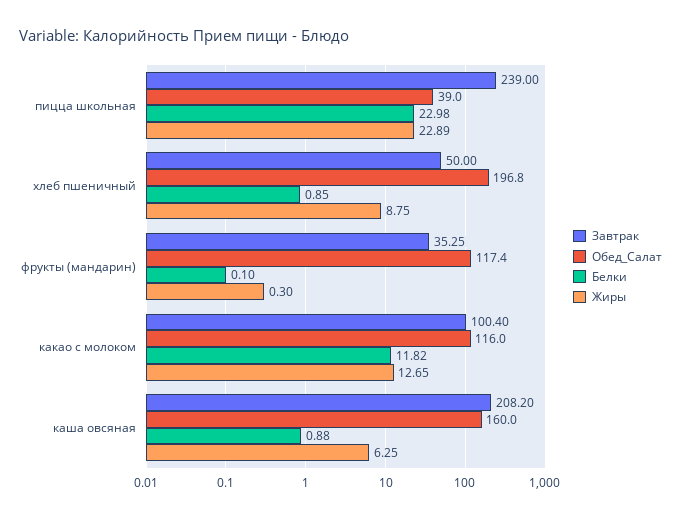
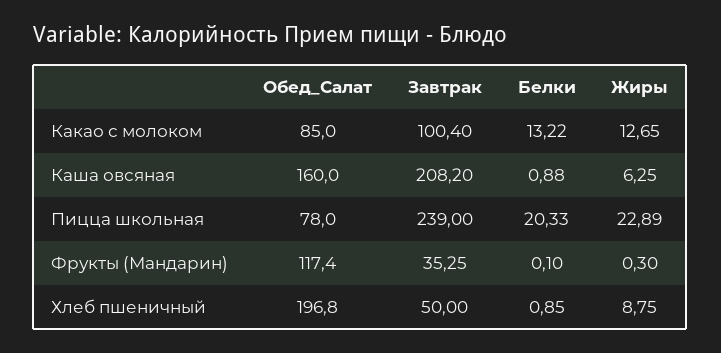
Обед_Салат, пицца школьная: 39 -> 78
Белки, пицца школьная: 22.98 -> 20.33
Обед_Салат, какао с молоком: 116 -> 85
Белки, какао с молоком: 11.82 -> 13.22

